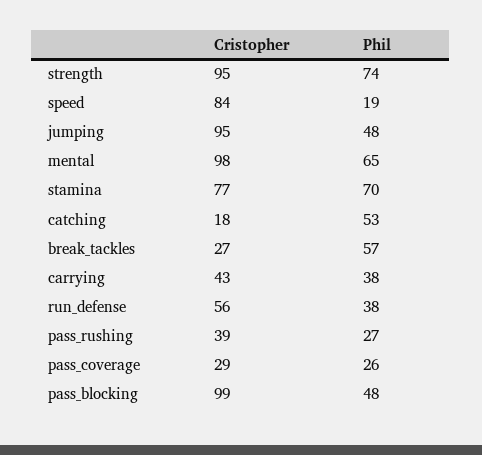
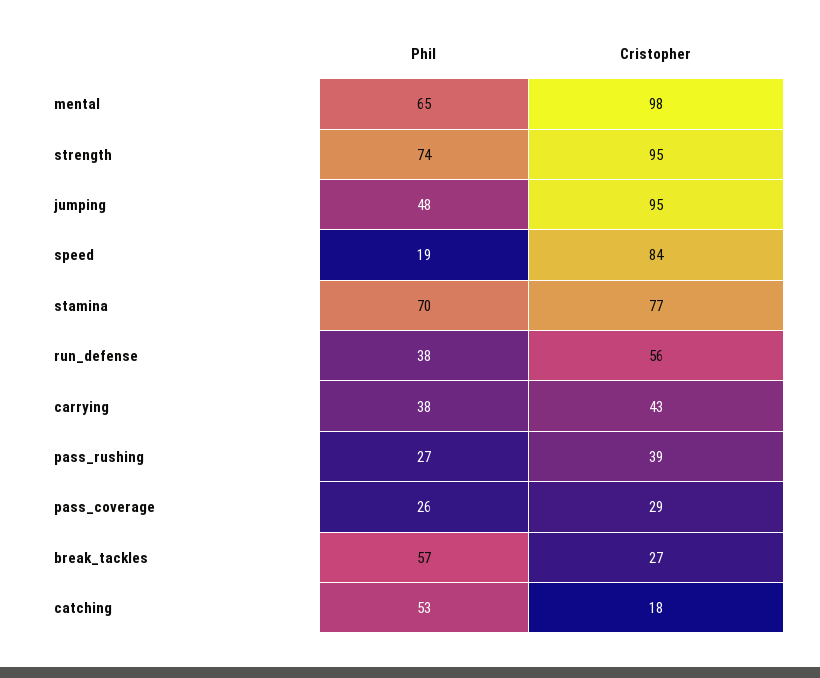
Cristopher, pass_blocking: 99 -> none
Phil, pass_blocking: 48 -> none

